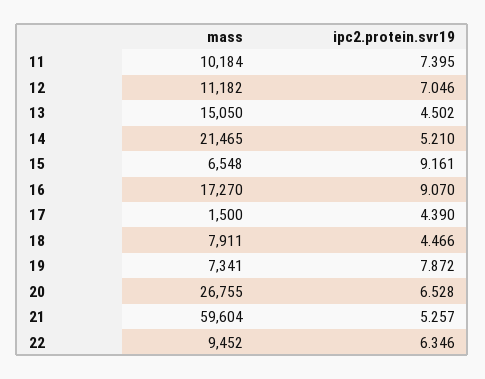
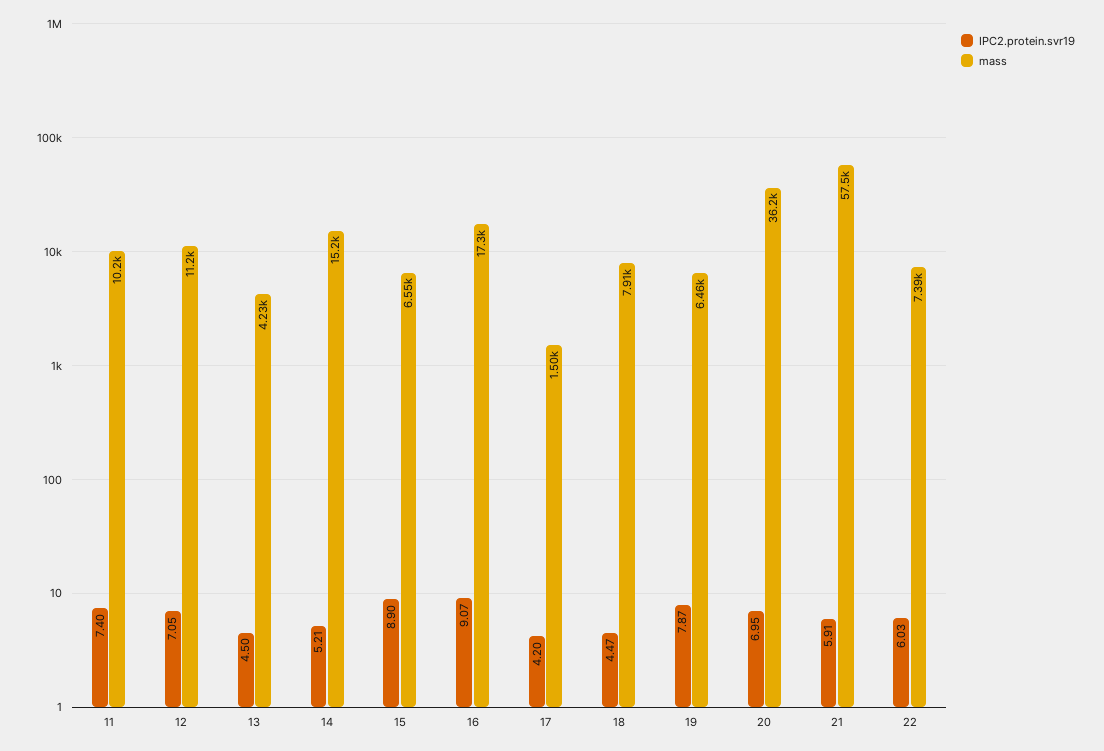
mass, 13: 15050 -> 4230
mass, 14: 21465 -> 15200
ipc2.protein.svr19, 15: 9.161 -> 8.9
ipc2.protein.svr19, 17: 4.39 -> 4.2
mass, 19: 7341 -> 6460
mass, 20: 26755 -> 36200
ipc2.protein.svr19, 20: 6.528 -> 6.95
mass, 21: 59604 -> 57500
ipc2.protein.svr19, 21: 5.257 -> 5.91
mass, 22: 9452 -> 7390
ipc2.protein.svr19, 22: 6.346 -> 6.03

